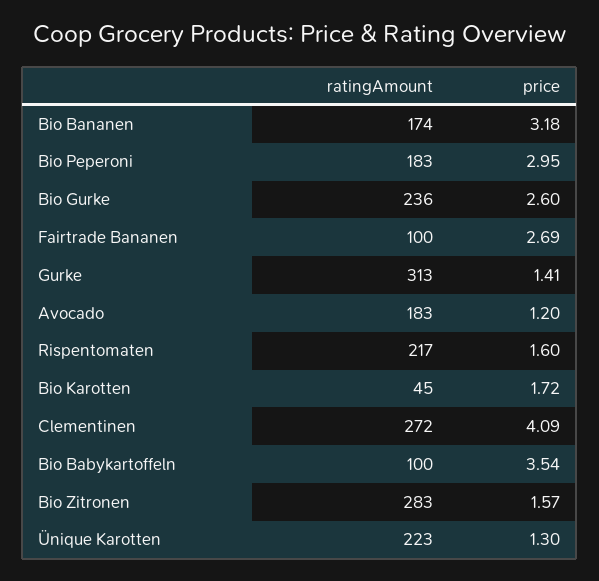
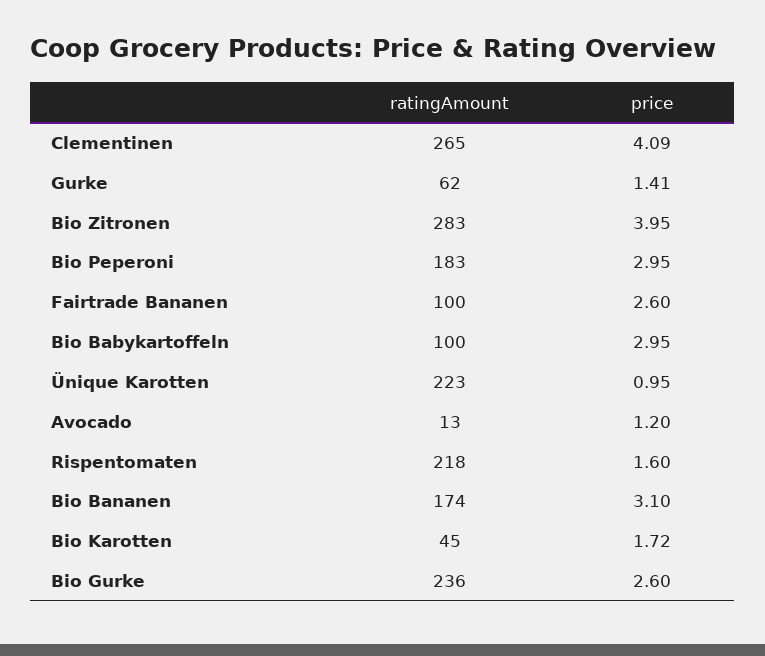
price, Bio Bananen: 3.18 -> 3.1
price, Fairtrade Bananen: 2.69 -> 2.6
ratingAmount, Gurke: 313 -> 62
ratingAmount, Avocado: 183 -> 13
ratingAmount, Rispentomaten: 217 -> 218
ratingAmount, Clementinen: 272 -> 265
price, Bio Babykartoffeln: 3.54 -> 2.95
price, Bio Zitronen: 1.57 -> 3.95
price, Ünique Karotten: 1.3 -> 0.95

